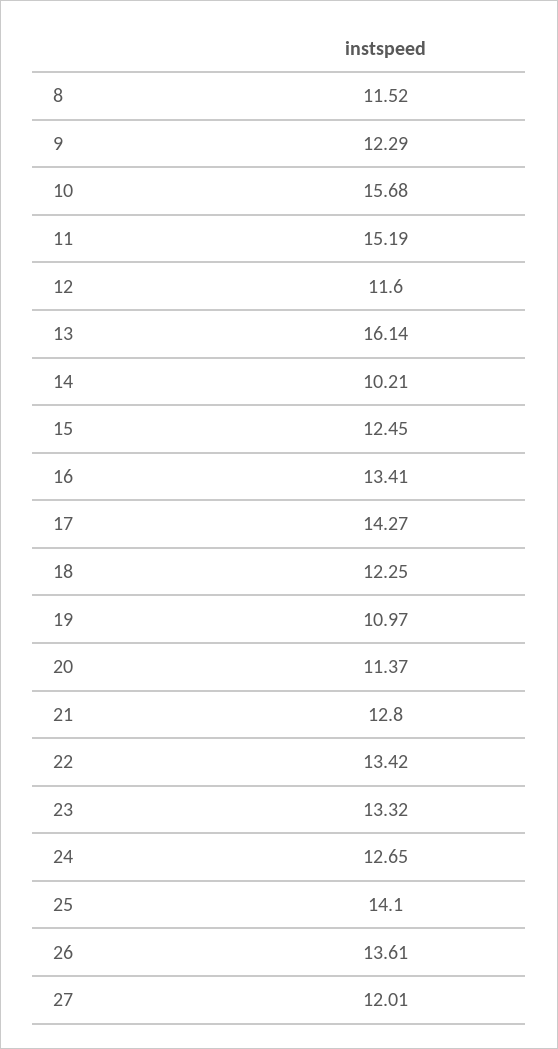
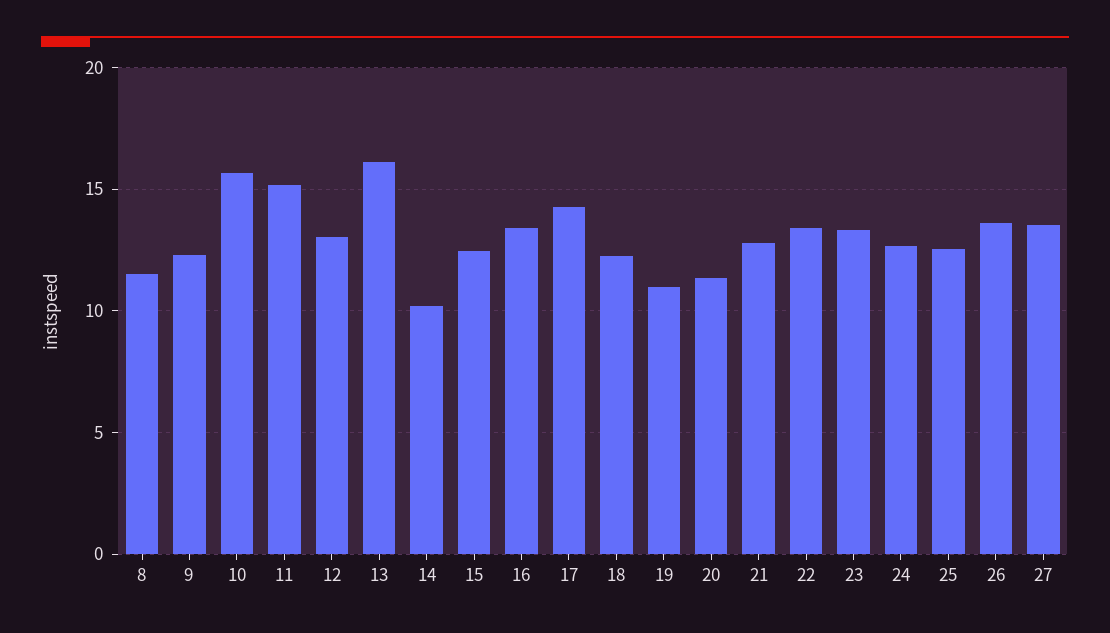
12: 11.6 -> 13
25: 14.1 -> 12.5
27: 12.01 -> 13.5

